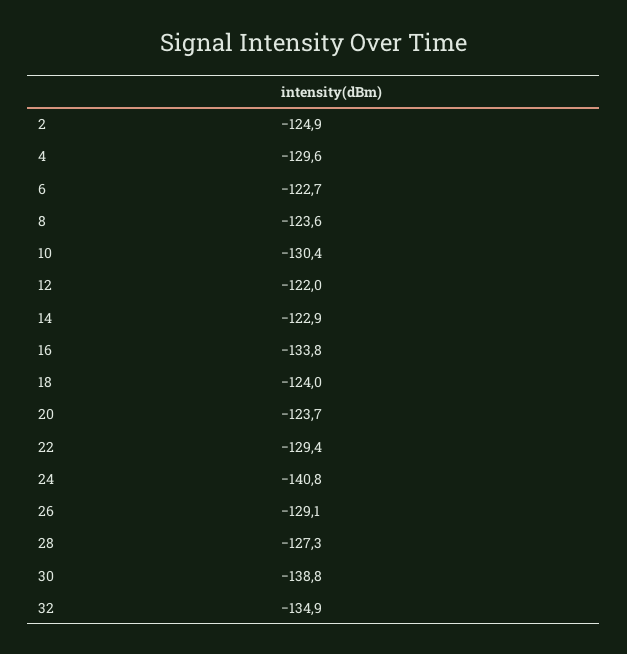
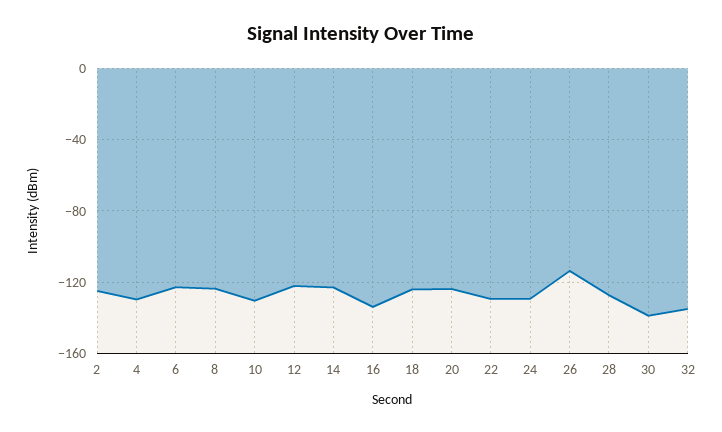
24: -140.8 -> -130
26: -129.1 -> -115

